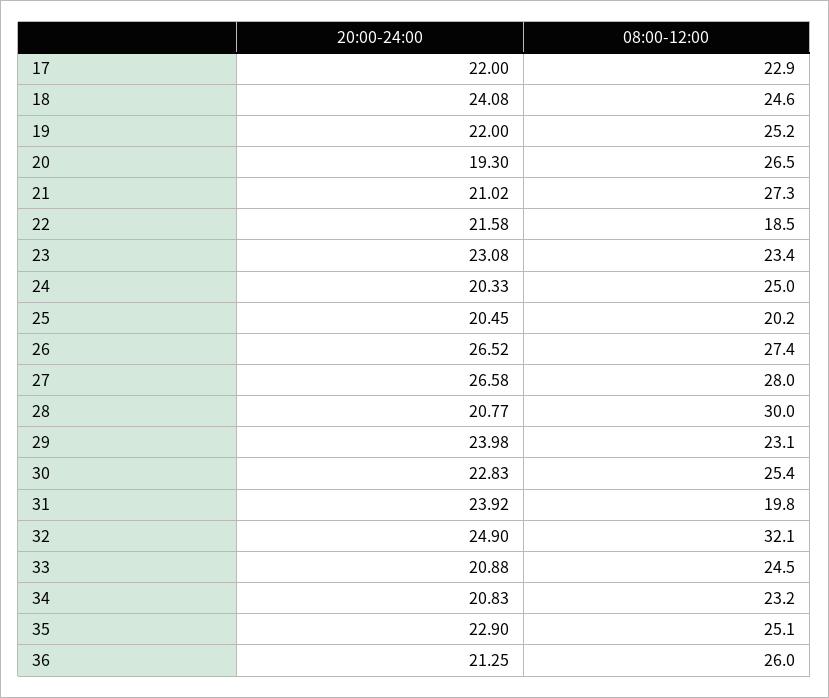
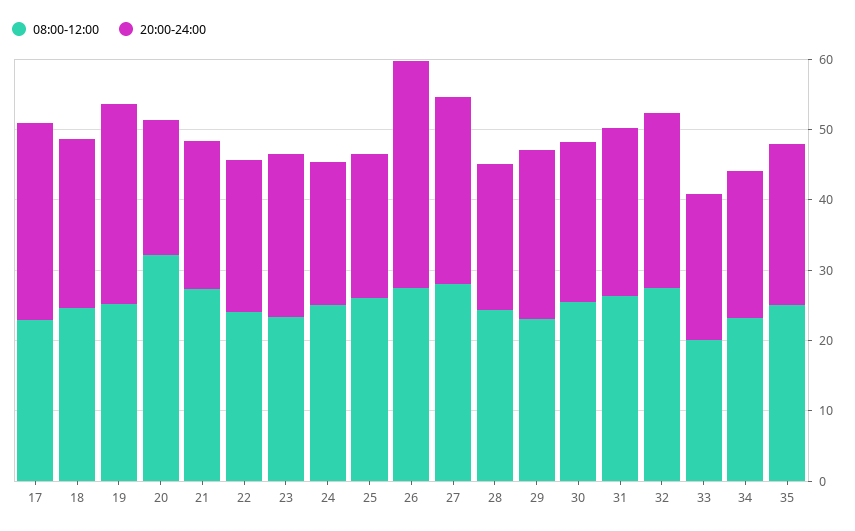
20:00-24:00, 17: 22 -> 28
20:00-24:00, 19: 22 -> 28
08:00-12:00, 20: 26.5 -> 32
08:00-12:00, 22: 18.5 -> 24
08:00-12:00, 25: 20.2 -> 26
20:00-24:00, 26: 26.52 -> 32
08:00-12:00, 28: 30 -> 24
08:00-12:00, 31: 19.8 -> 26
08:00-12:00, 32: 32.1 -> 28
08:00-12:00, 33: 24.5 -> 20
20:00-24:00, 36: 21.25 -> none
08:00-12:00, 36: 26 -> none

